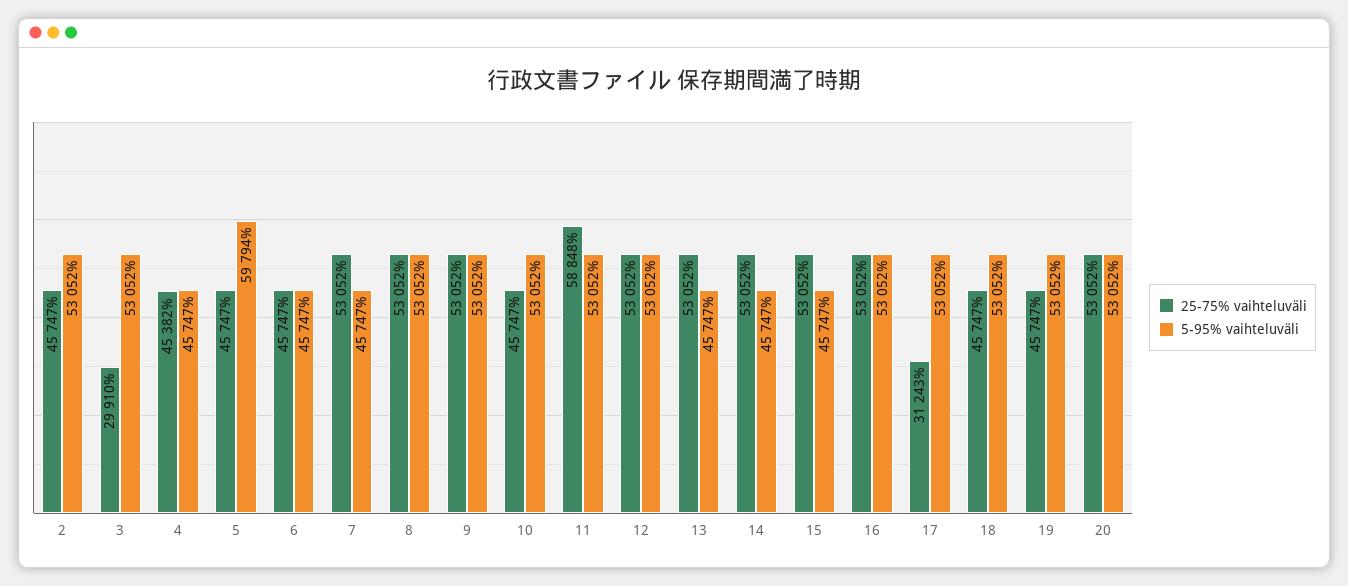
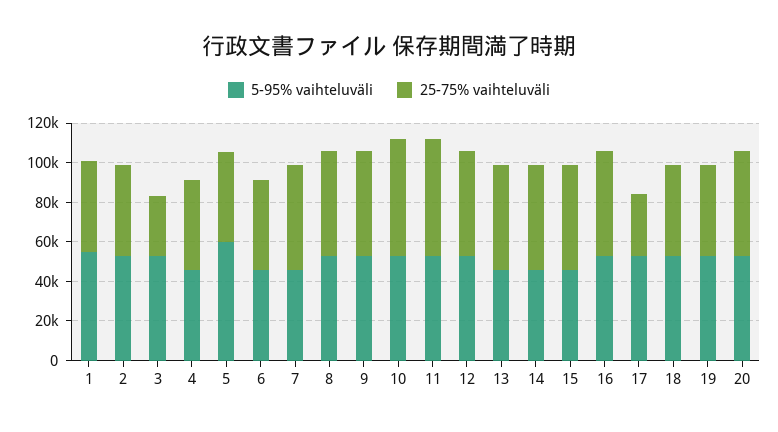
25-75% vaihteluväli, 10: 45747 -> 60000
5-95% vaihteluväli, 1: none -> 55000
25-75% vaihteluväli, 1: none -> 45000

